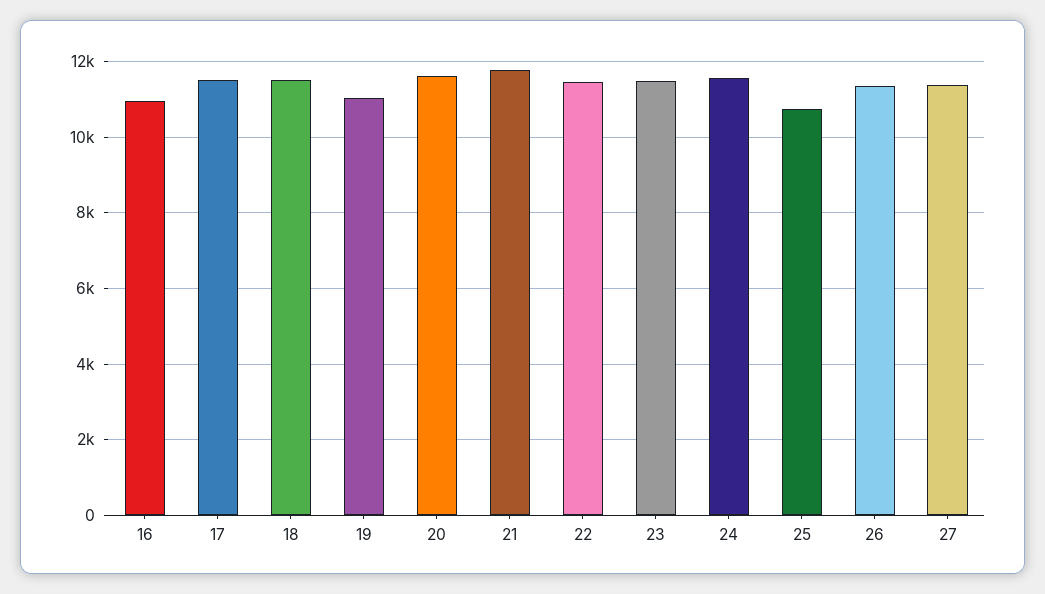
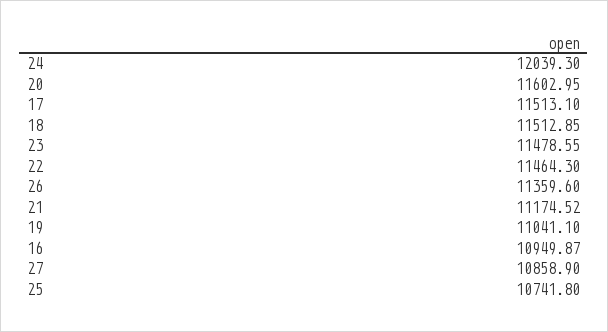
21: 11800 -> 11174.52
24: 11600 -> 12039.3
27: 11400 -> 10858.9

